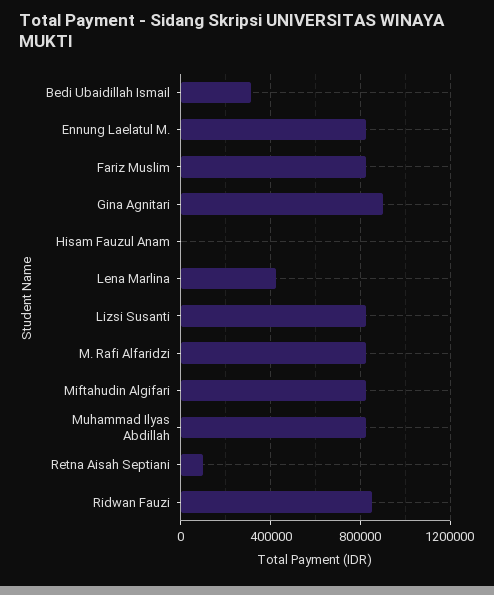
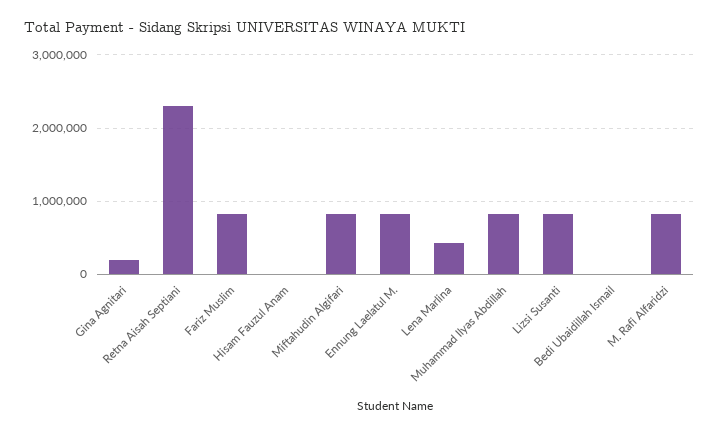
Bedi Ubaidillah Ismail: 300000 -> 0
Gina Agnitari: 900000 -> 200000
Retna Aisah Septiani: 100000 -> 2300000
Ridwan Fauzi: 850000 -> none

